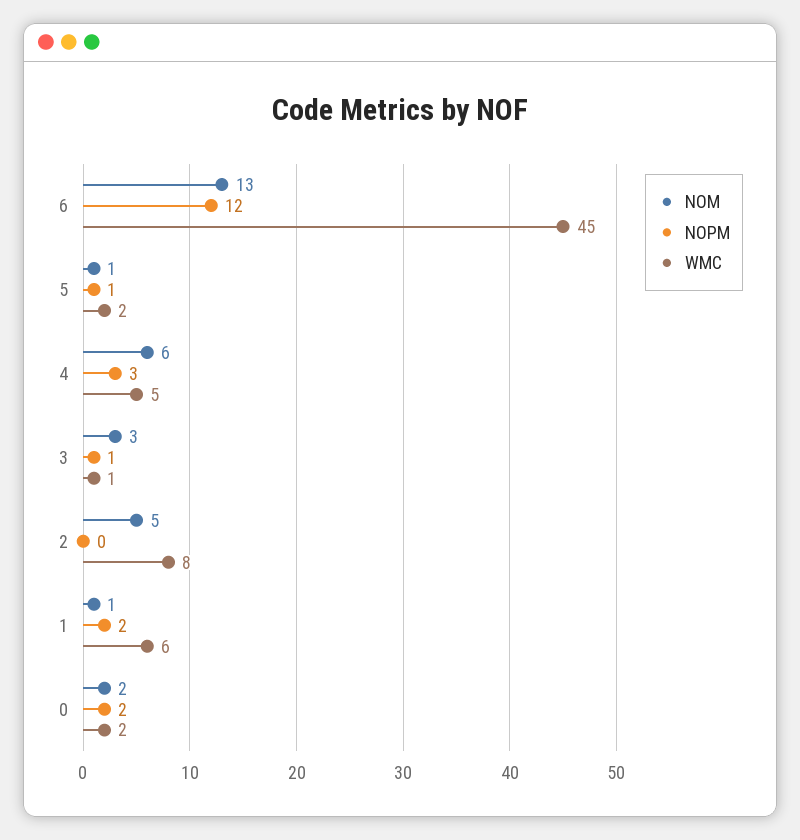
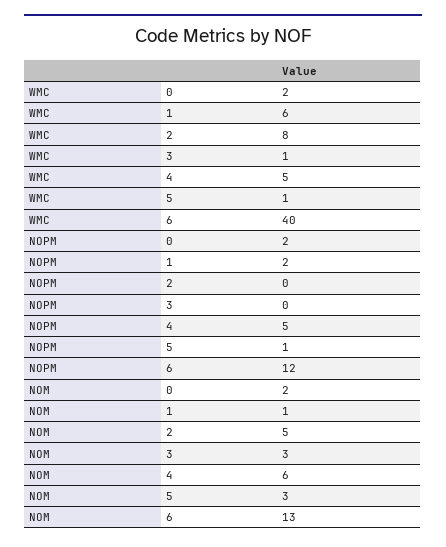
WMC, 6: 45 -> 40
NOM, 5: 1 -> 3
WMC, 5: 2 -> 1
NOPM, 4: 3 -> 5
NOPM, 3: 1 -> 0

